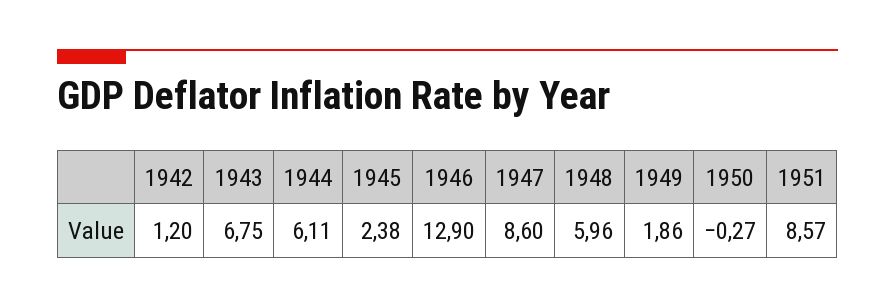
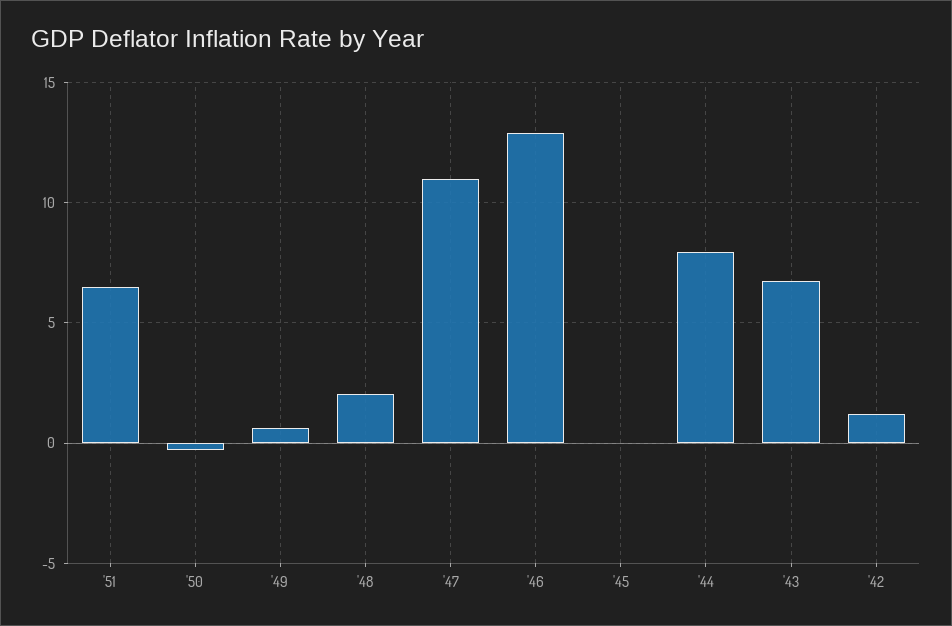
1944: 6.11 -> 8
1945: 2.38 -> 0
1947: 8.6 -> 11
1948: 5.96 -> 2
1949: 1.86 -> 0.5
1951: 8.57 -> 6.5

